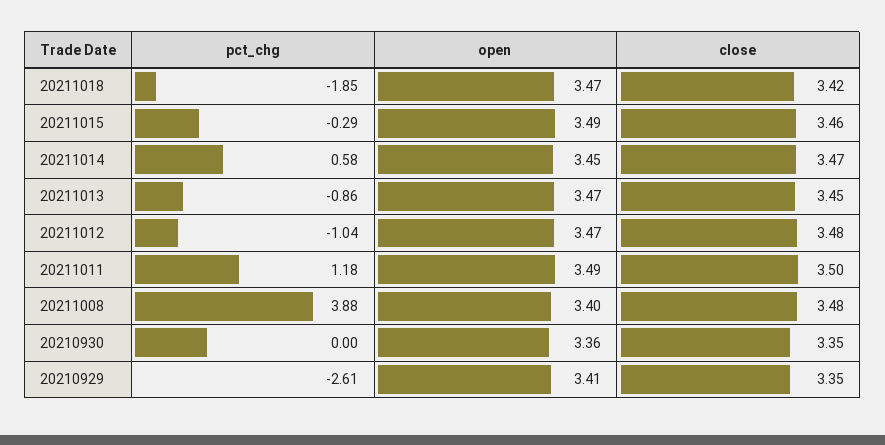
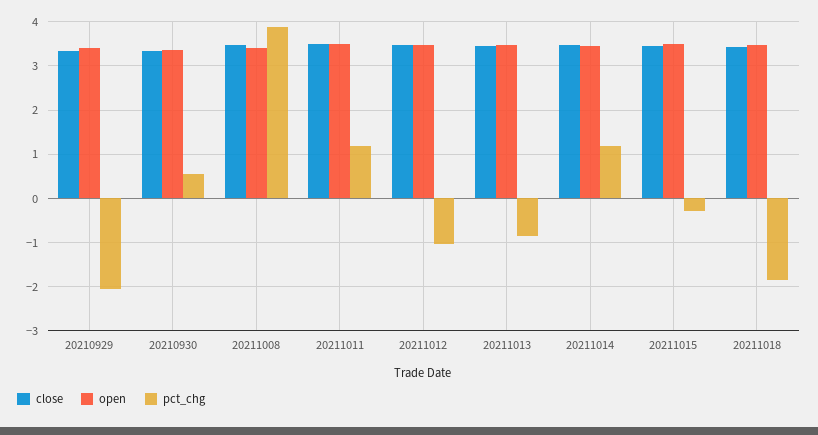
pct_chg, 20211014: 0.58 -> 1.2
pct_chg, 20210930: 0 -> 0.6
pct_chg, 20210929: -2.61 -> -2

